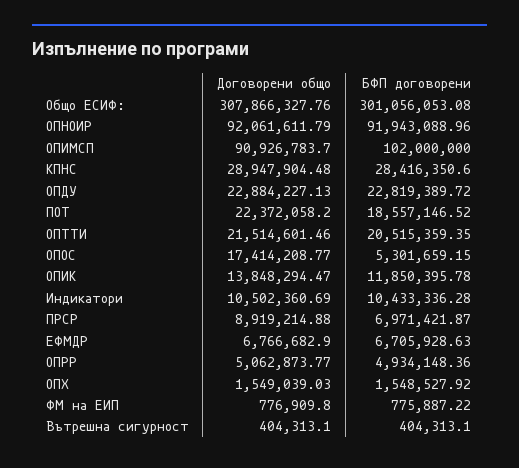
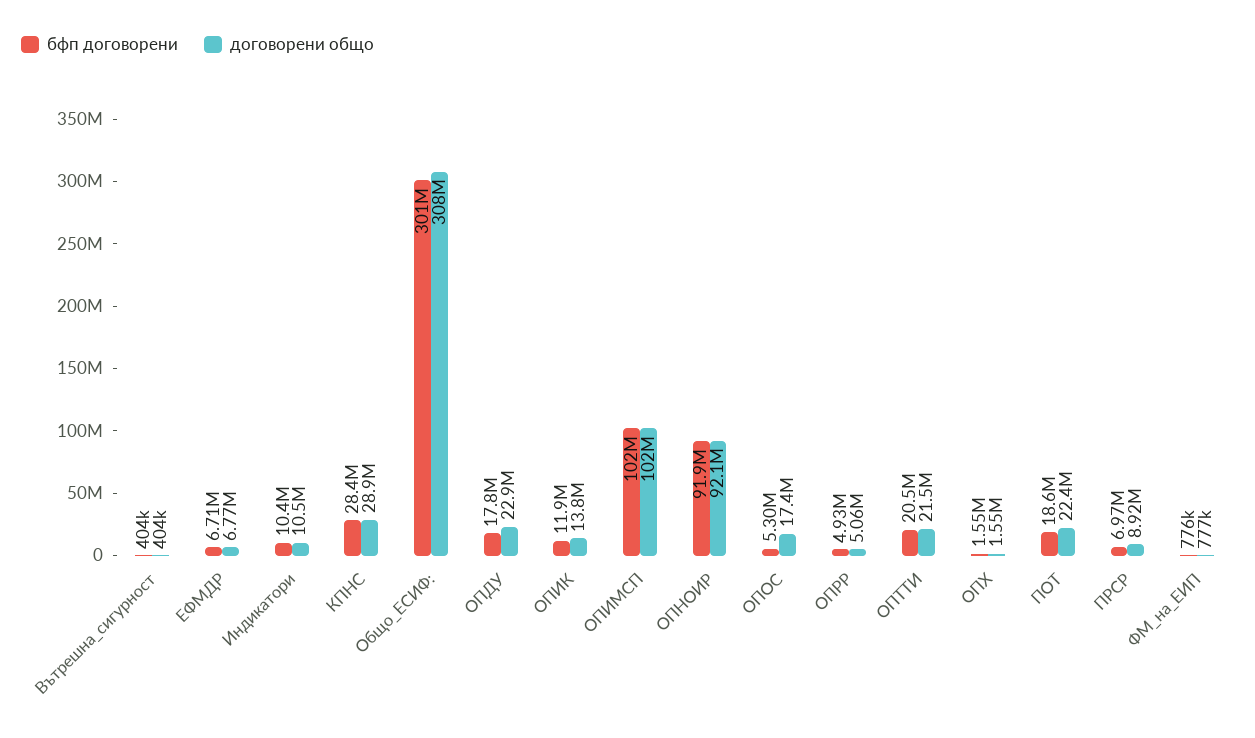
Договорени общо, ОПИМСП: 90926783.7 -> 102000000
БФП договорени, ОПДУ: 22819389.72 -> 17800000

